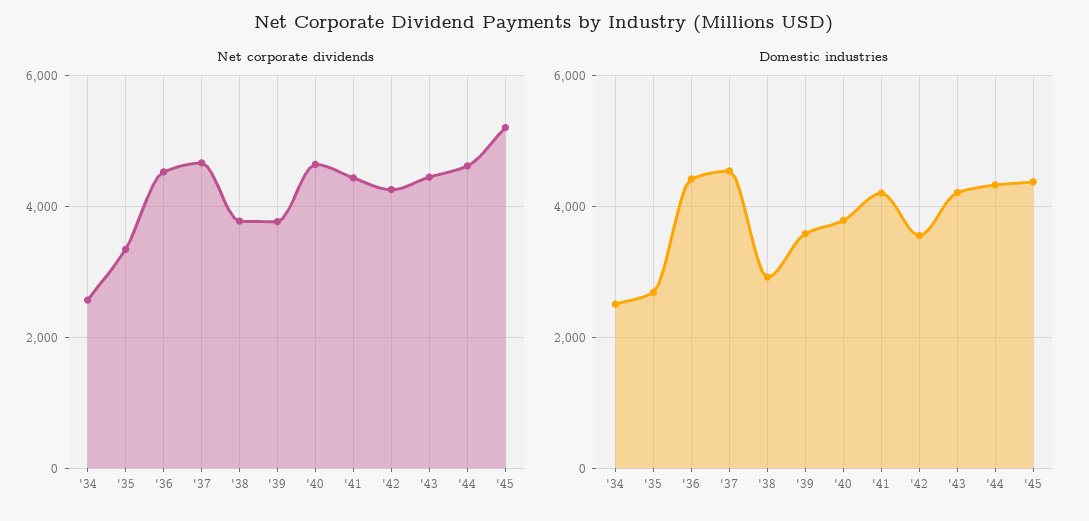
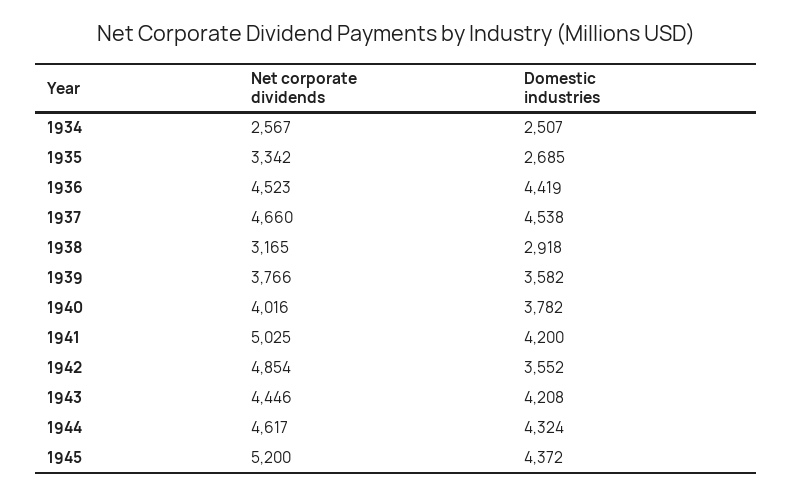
Net corporate dividends, '38: 3800 -> 3165
Net corporate dividends, '40: 4600 -> 4016
Net corporate dividends, '41: 4400 -> 5025
Net corporate dividends, '42: 4200 -> 4854

